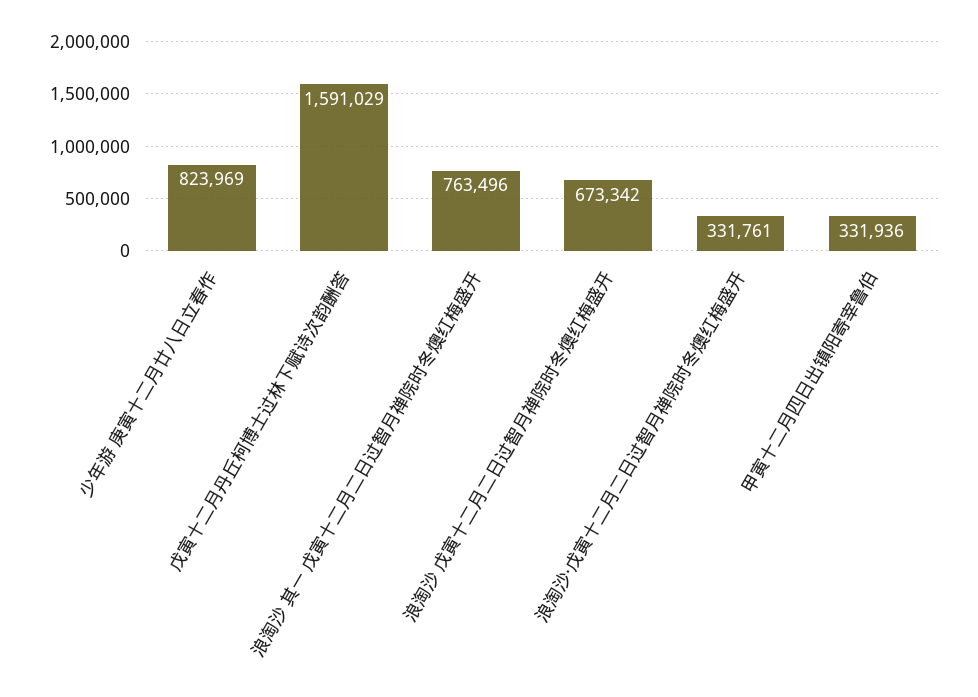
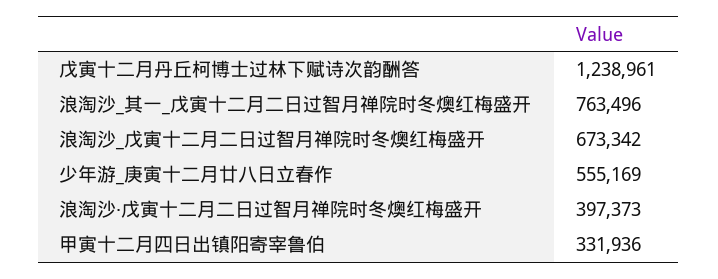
少年游 庚寅十二月廿八日立春作: 823969 -> 555169
戊寅十二月丹丘柯博士过林下赋诗次韵酬答: 1591029 -> 1238961
浪淘沙·戊寅十二月二日过智月禅院时冬燠红梅盛开: 331761 -> 397373

